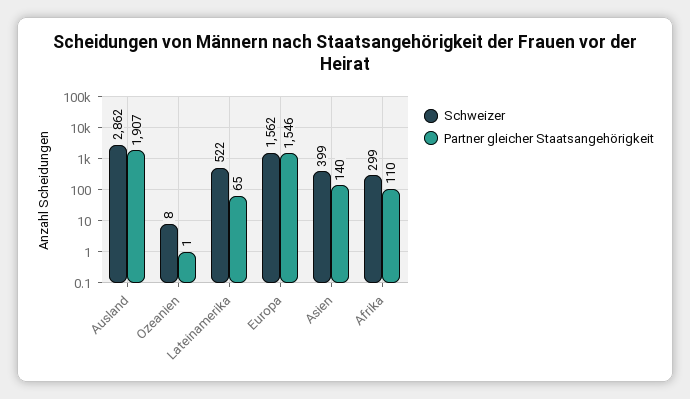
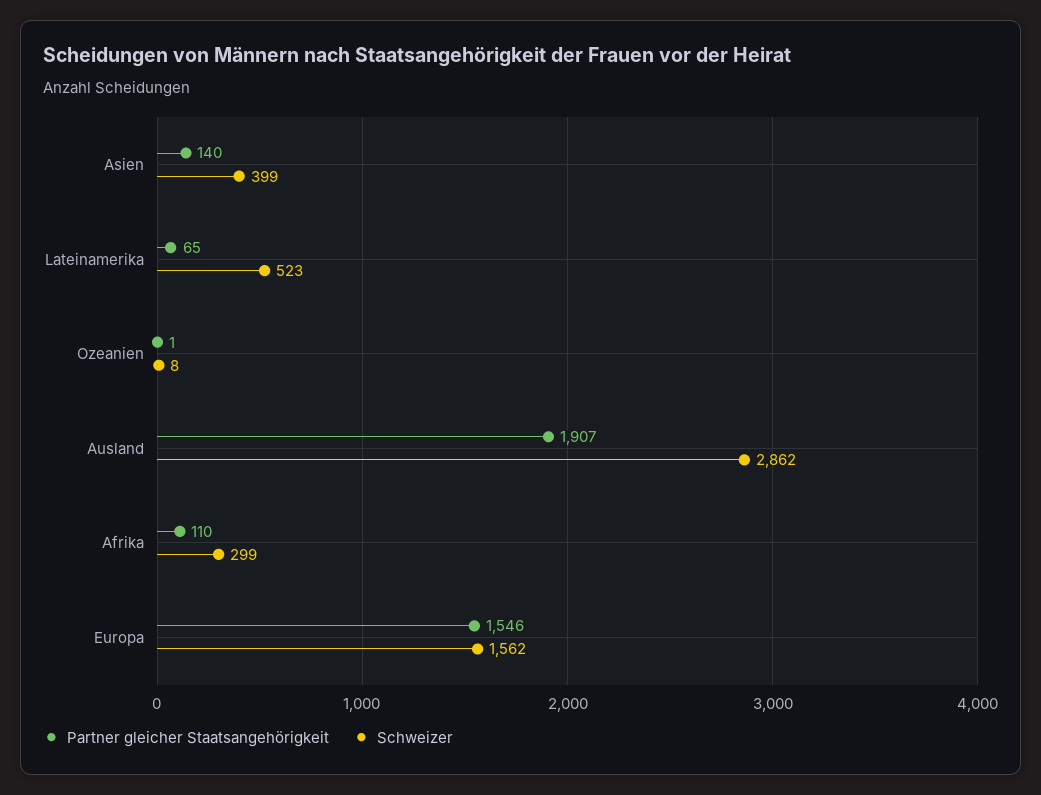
Schweizer, Lateinamerika: 522 -> 523

